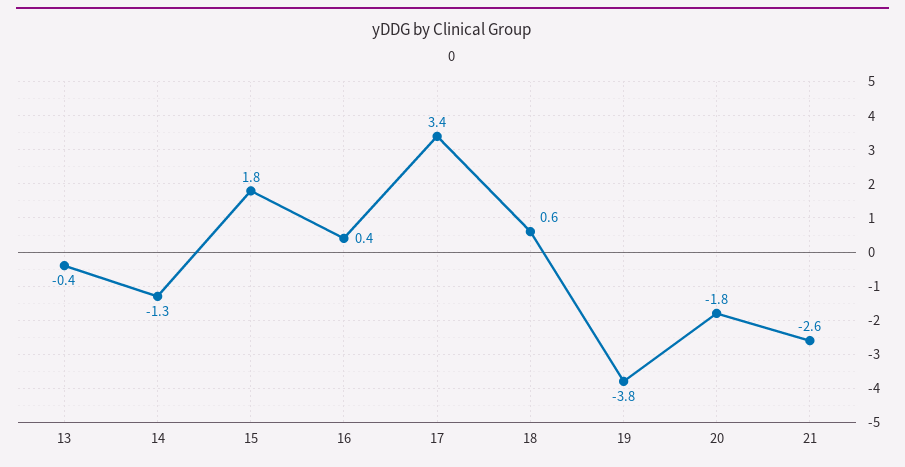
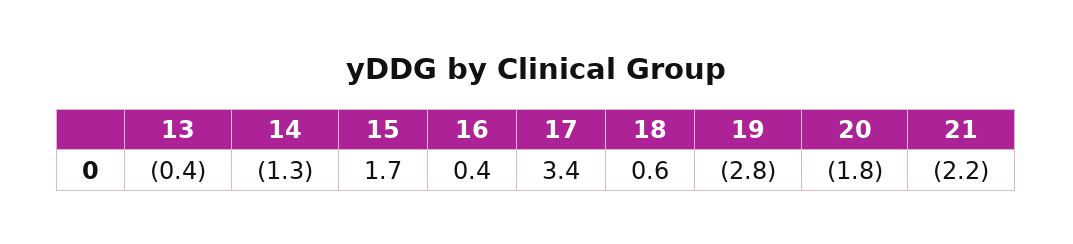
15: 1.8 -> 1.7
19: -3.8 -> -2.8
21: -2.6 -> -2.2

